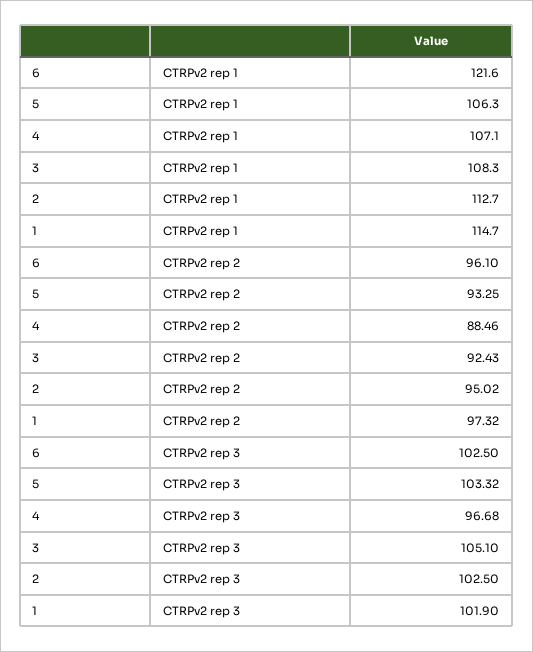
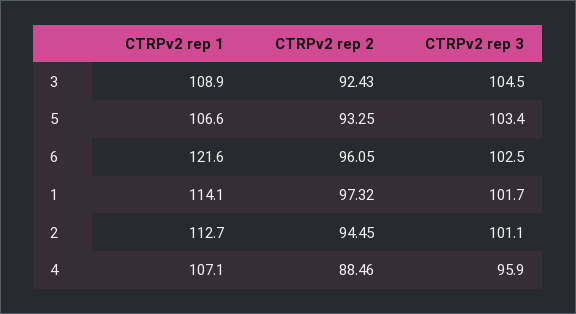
5, CTRPv2 rep 1: 106.3 -> 106.6
3, CTRPv2 rep 1: 108.3 -> 108.9
1, CTRPv2 rep 1: 114.7 -> 114.1
6, CTRPv2 rep 2: 96.1 -> 96.05
2, CTRPv2 rep 2: 95.02 -> 94.45
5, CTRPv2 rep 3: 103.32 -> 103.4
4, CTRPv2 rep 3: 96.68 -> 95.9
3, CTRPv2 rep 3: 105.1 -> 104.5
2, CTRPv2 rep 3: 102.5 -> 101.1
1, CTRPv2 rep 3: 101.9 -> 101.7

